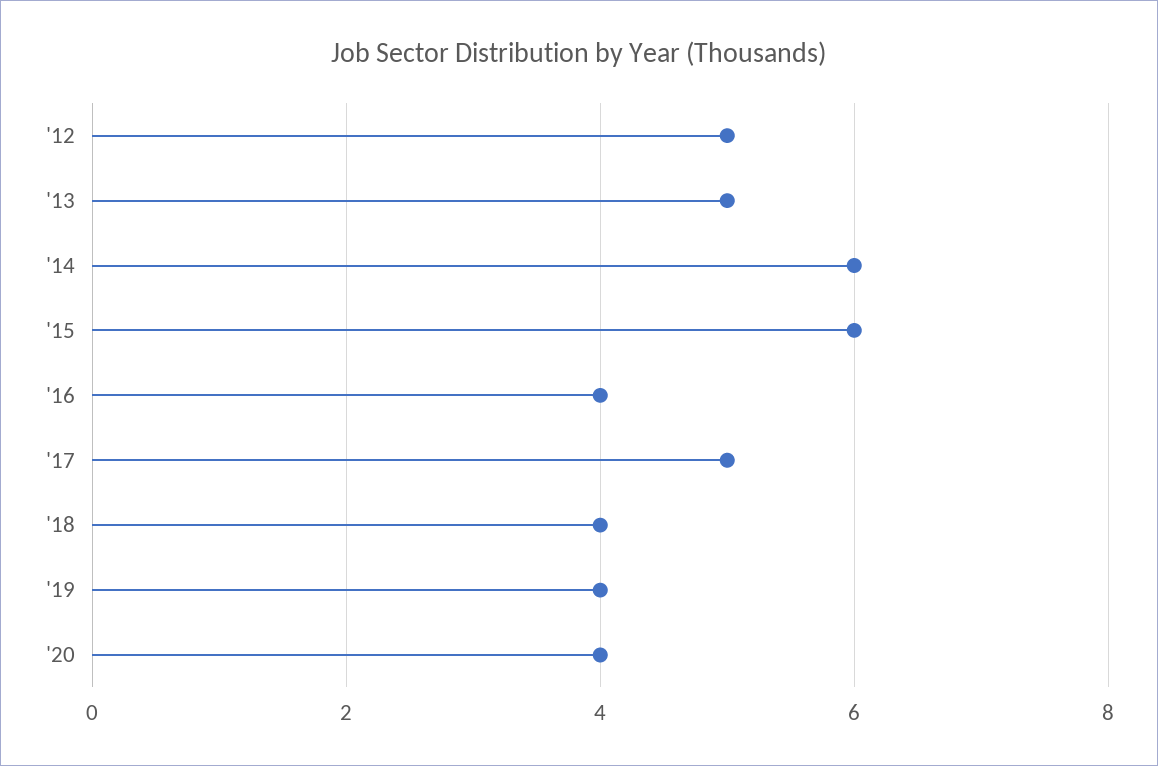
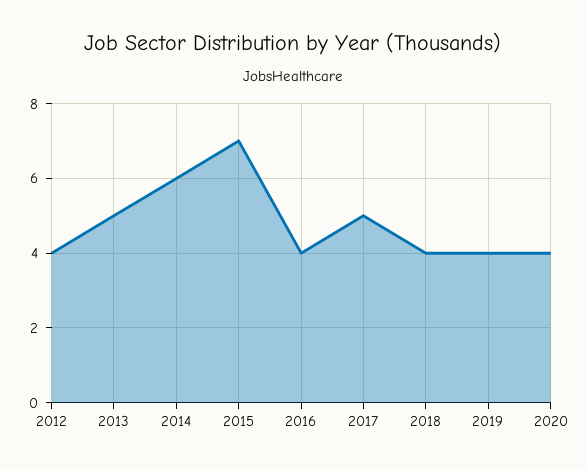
'12: 5 -> 4
'15: 6 -> 7

